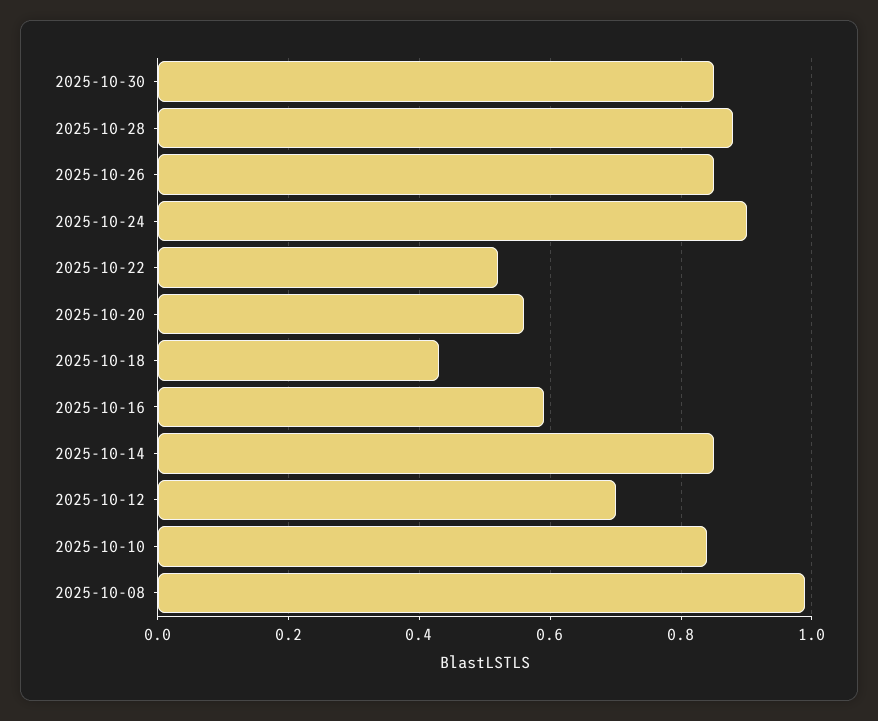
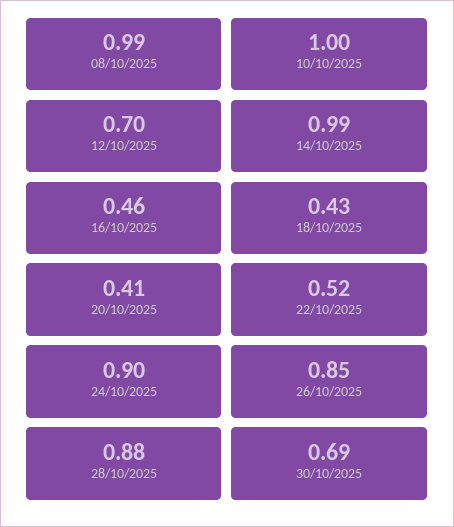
2025-10-30: 0.85 -> 0.69
2025-10-20: 0.55 -> 0.41
2025-10-16: 0.6 -> 0.46
2025-10-14: 0.85 -> 0.99
2025-10-10: 0.85 -> 1

